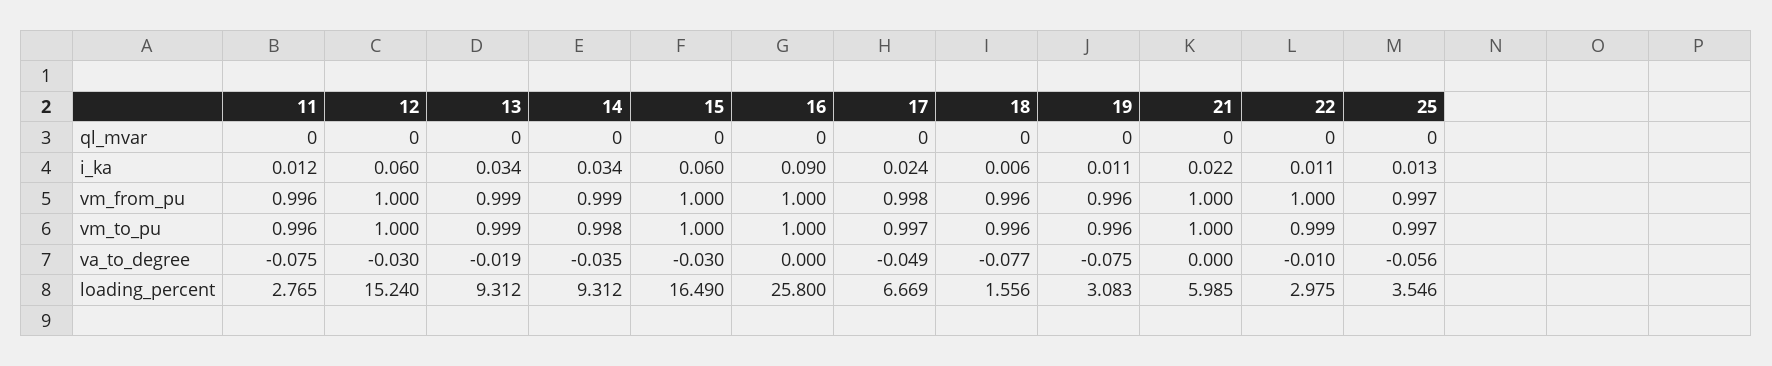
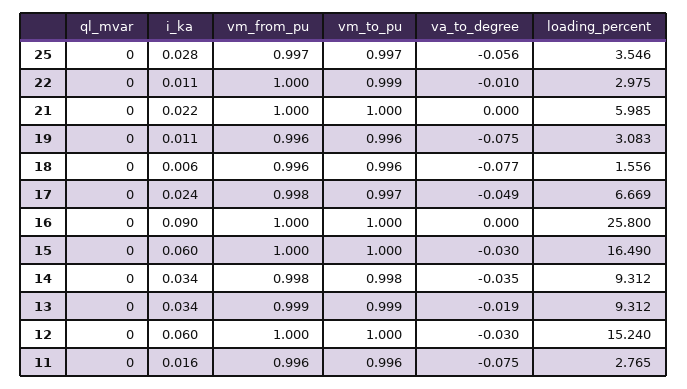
11, i_ka: 0.012 -> 0.016
25, i_ka: 0.013 -> 0.028
14, vm_from_pu: 0.999 -> 0.998

